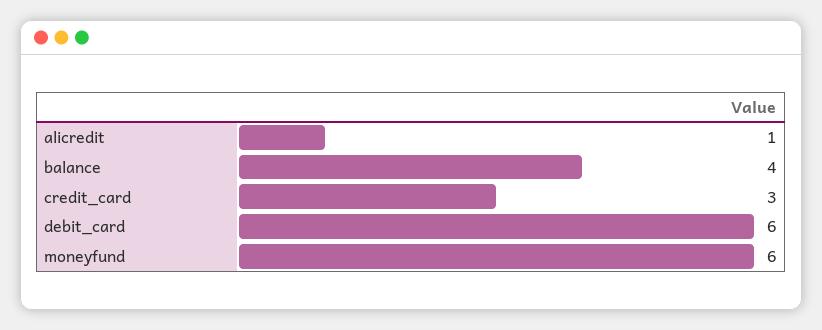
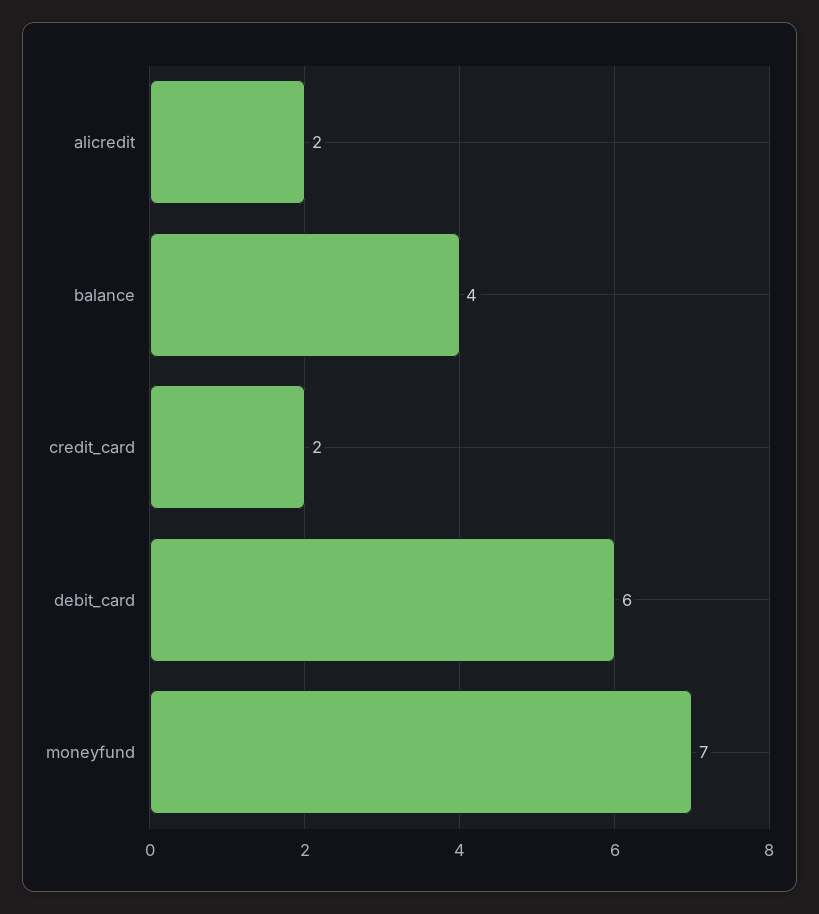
alicredit: 1 -> 2
credit_card: 3 -> 2
moneyfund: 6 -> 7

